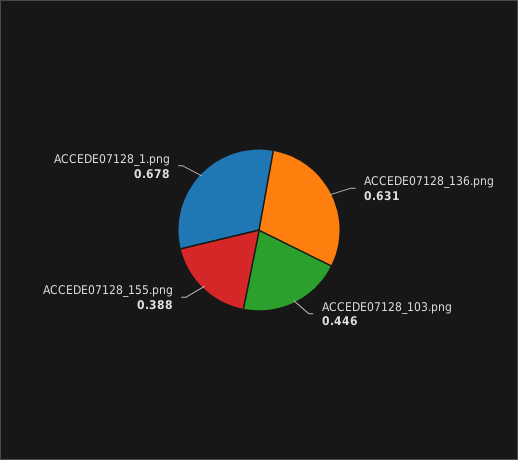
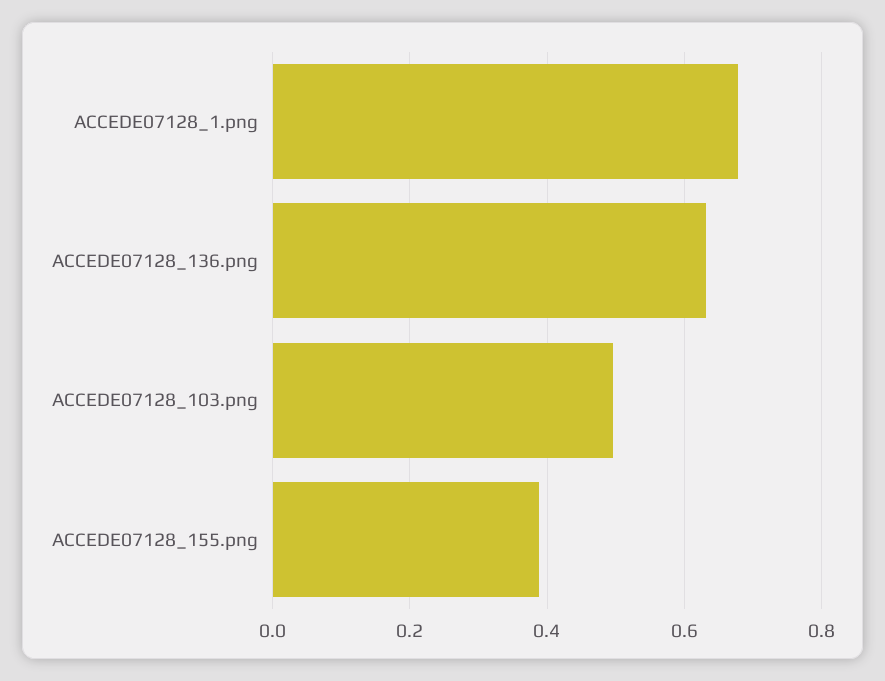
ACCEDE07128_103.png: 0.446 -> 0.5

